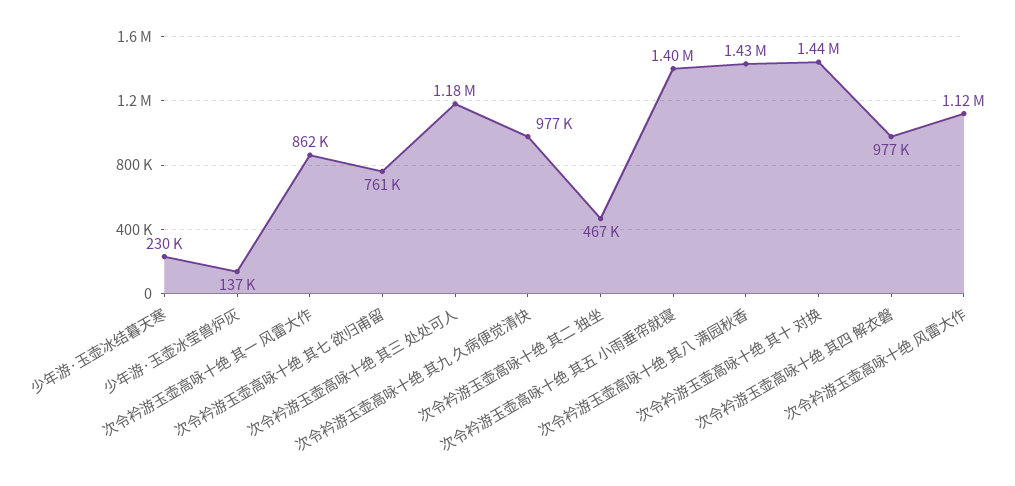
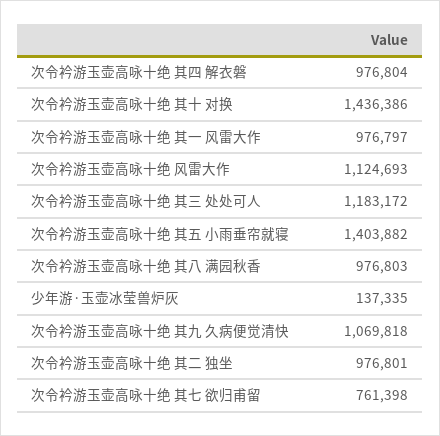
少年游·玉壶冰结暮天寒: 230000 -> none
次令衿游玉壶高咏十绝 其一 风雷大作: 862000 -> 976797
次令衿游玉壶高咏十绝 其九 久病便觉清快: 977000 -> 1069818
次令衿游玉壶高咏十绝 其二 独坐: 467000 -> 976801
次令衿游玉壶高咏十绝 其八 满园秋香: 1430000 -> 976803

